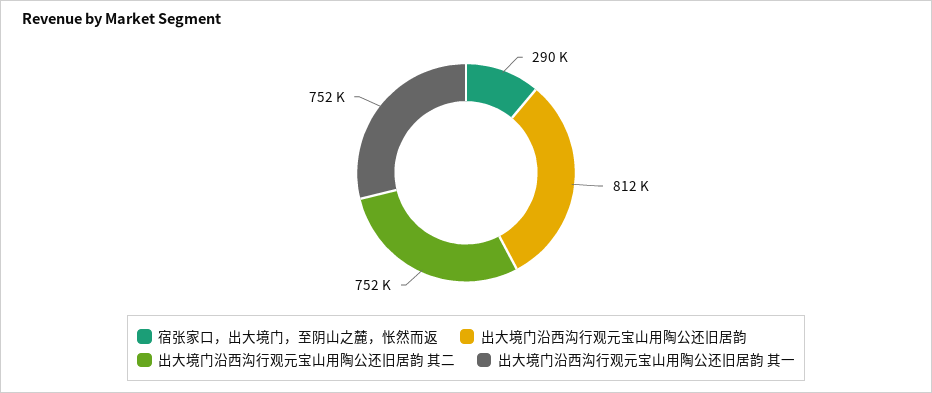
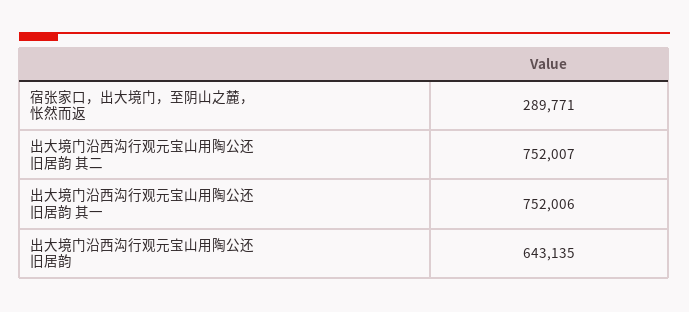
出大境门沿西沟行观元宝山用陶公还旧居韵: 812000 -> 643135

